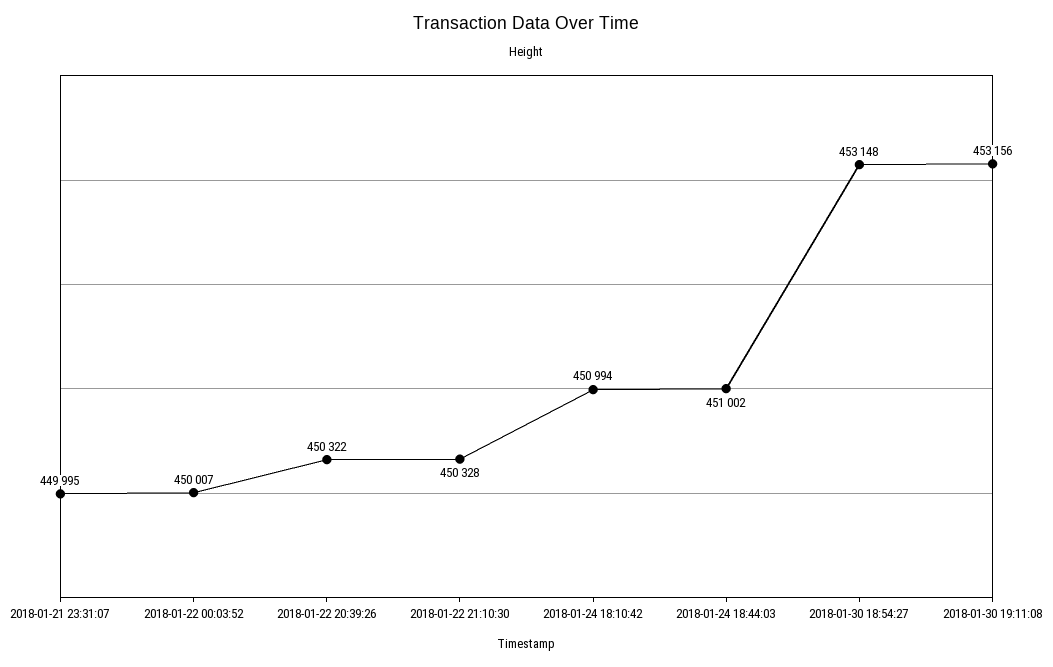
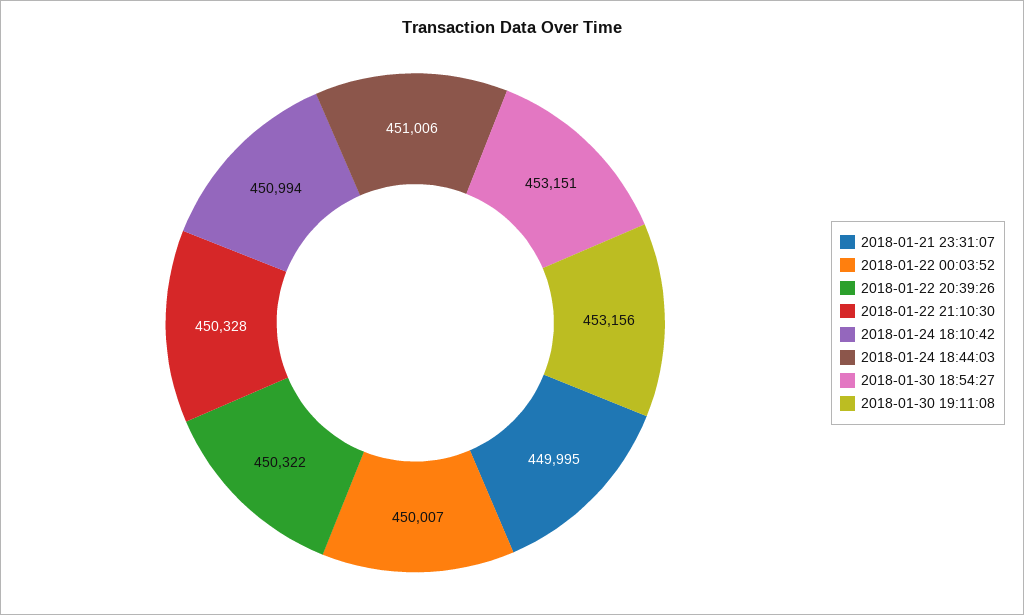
2018-01-24 18:44:03: 451002 -> 451006
2018-01-30 18:54:27: 453148 -> 453151

